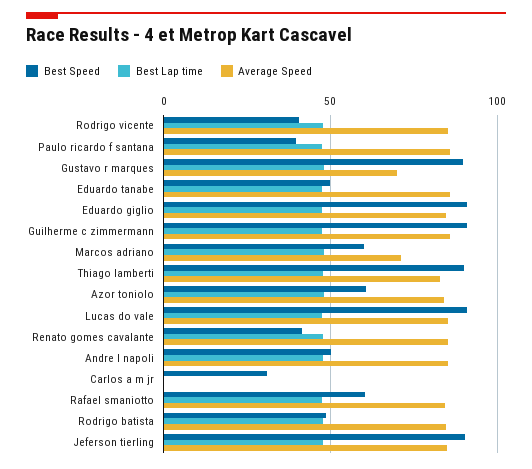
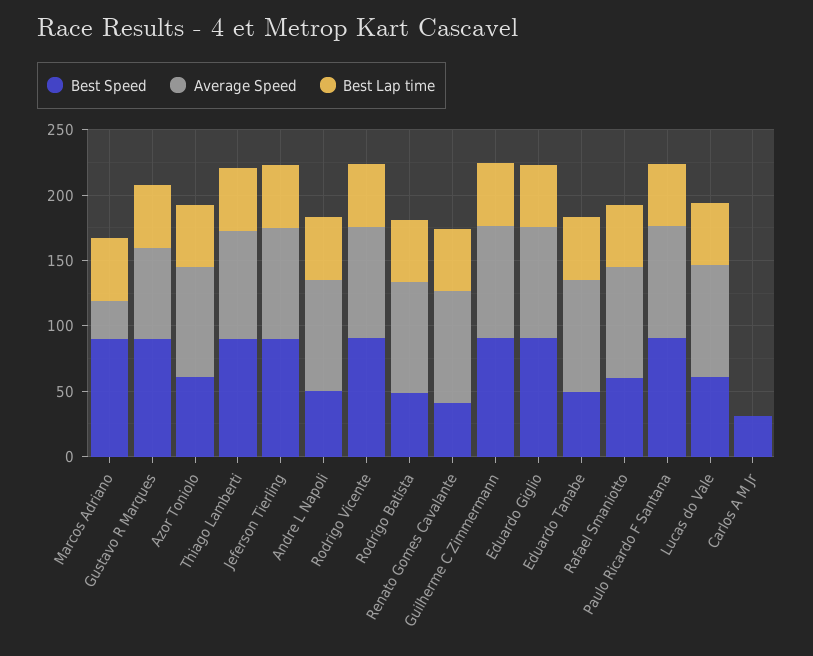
Best Speed, Rodrigo vicente: 40 -> 90
Best Speed, Paulo ricardo f santana: 40 -> 90
Best Speed, Marcos adriano: 60 -> 90
Average Speed, Marcos adriano: 70 -> 30
Best Speed, Lucas do vale: 90 -> 60

